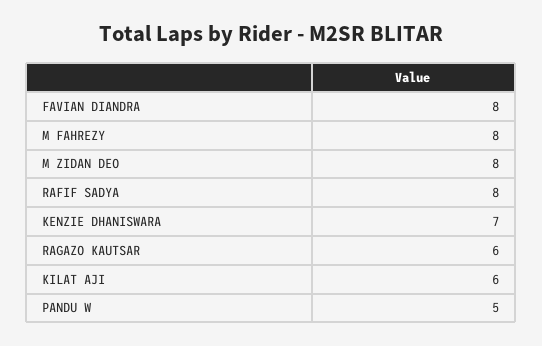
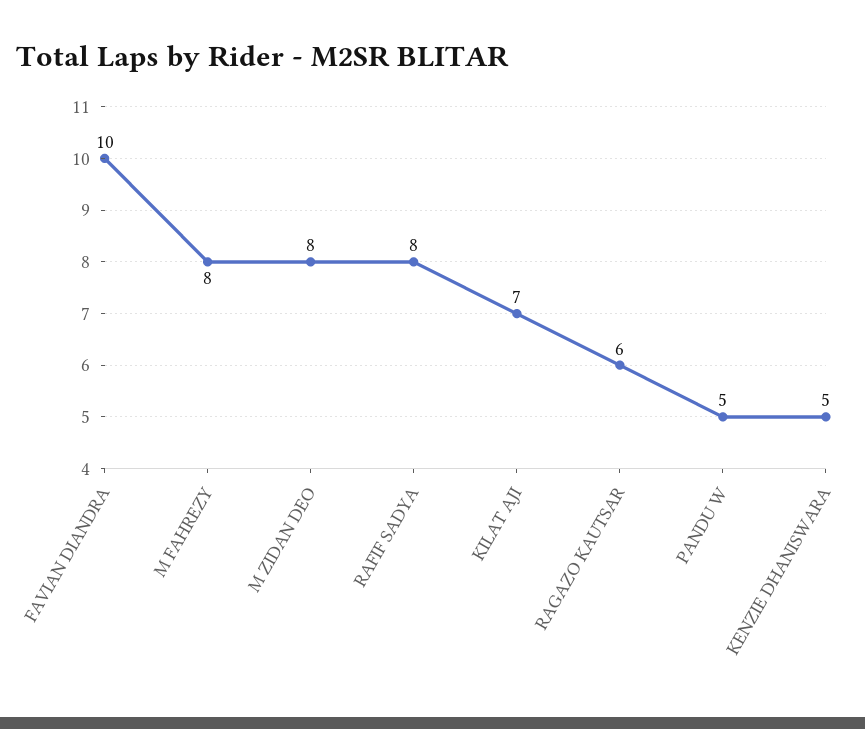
FAVIAN DIANDRA: 8 -> 10
KENZIE DHANISWARA: 7 -> 5
KILAT AJI: 6 -> 7

